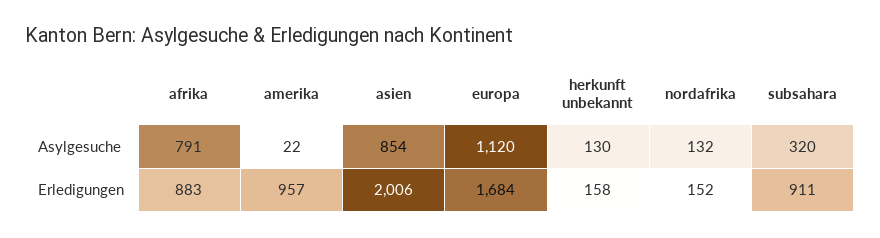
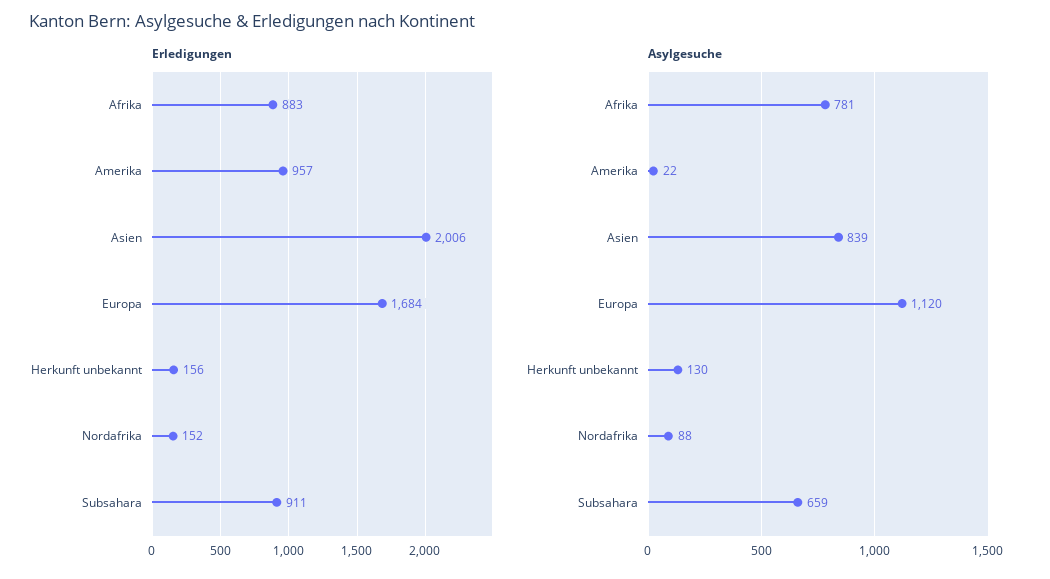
Asylgesuche, afrika: 791 -> 781
Asylgesuche, asien: 854 -> 839
Asylgesuche, nordafrika: 132 -> 88
Asylgesuche, subsahara: 320 -> 659
Erledigungen, herkunft unbekannt: 158 -> 156

